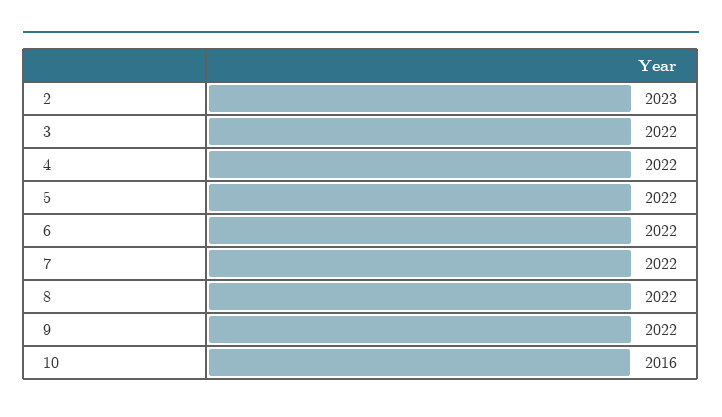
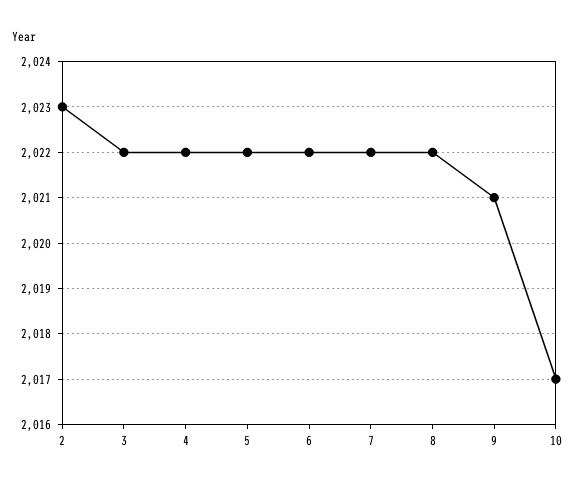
9: 2022 -> 2021
10: 2016 -> 2017

